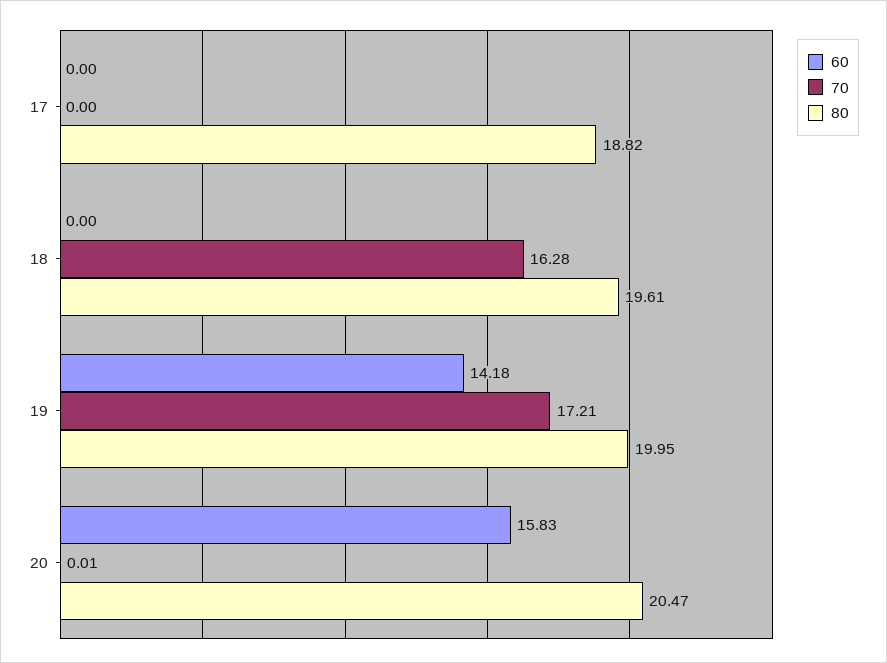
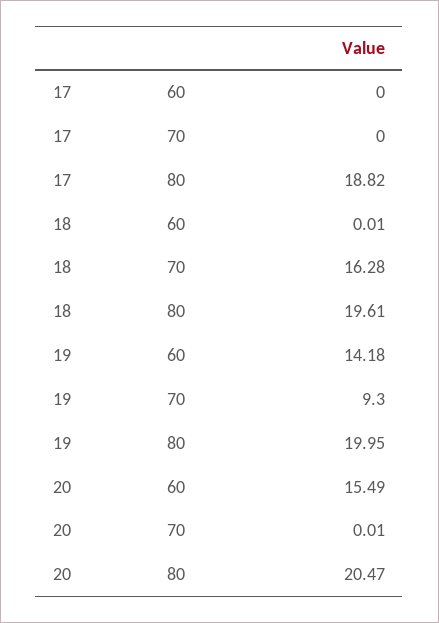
60, 18: 0 -> 0.01
70, 19: 17.21 -> 9.3
60, 20: 15.83 -> 15.49

